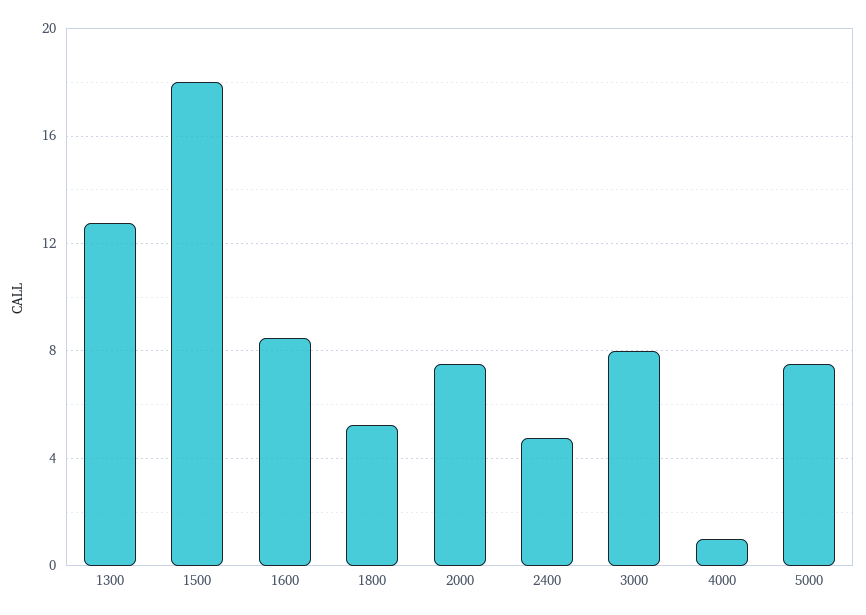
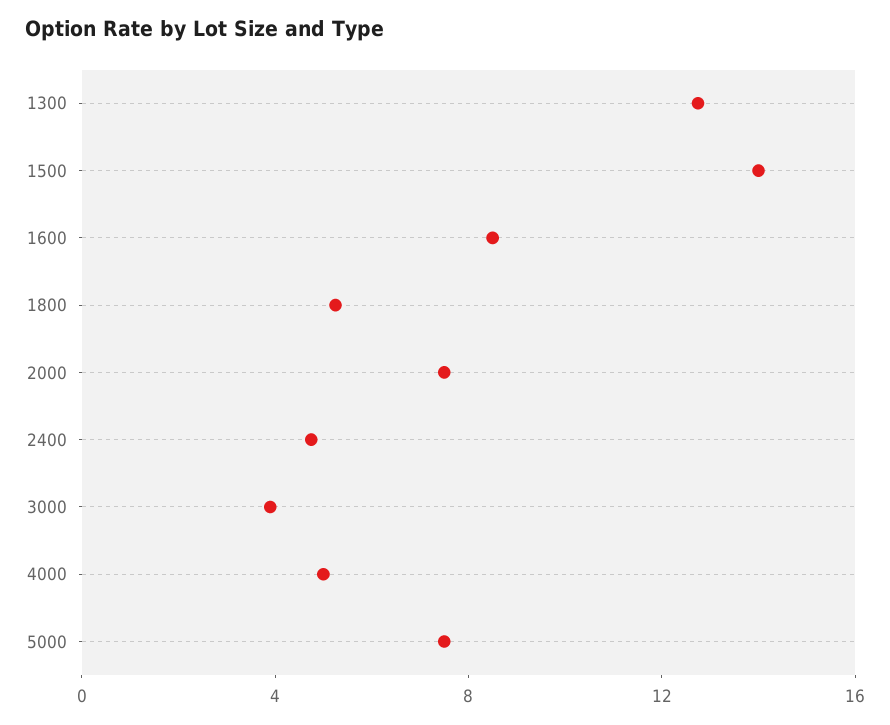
1500: 18 -> 14
3000: 8 -> 4
4000: 1 -> 5

